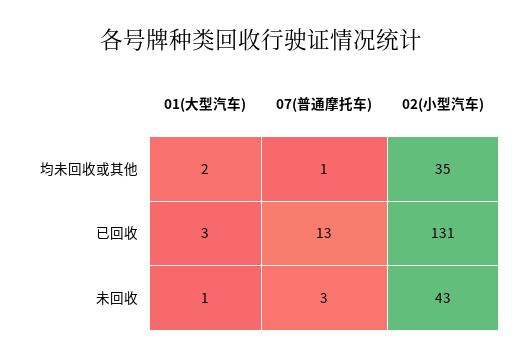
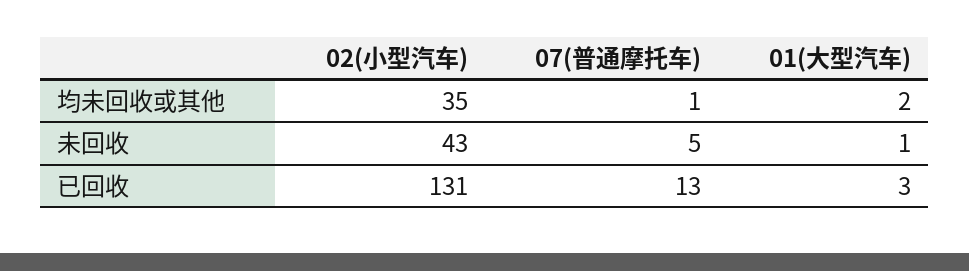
07(普通摩托车), 未回收: 3 -> 5

